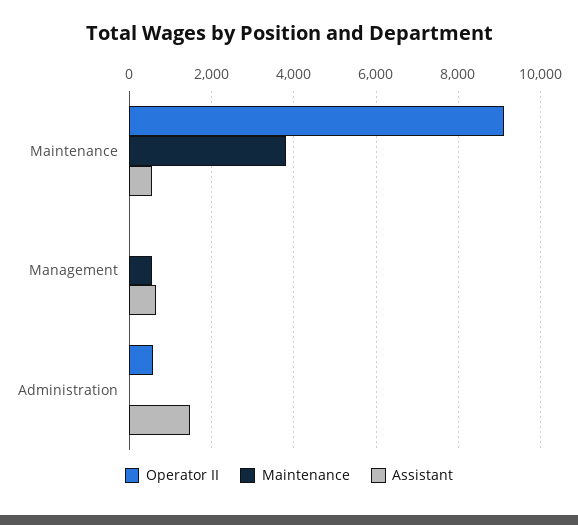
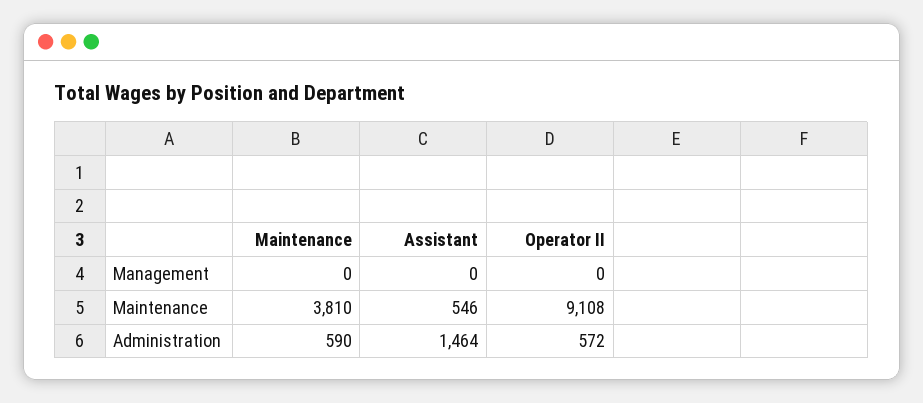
Maintenance, Management: 600 -> 0
Assistant, Management: 600 -> 0
Maintenance, Administration: 0 -> 590

